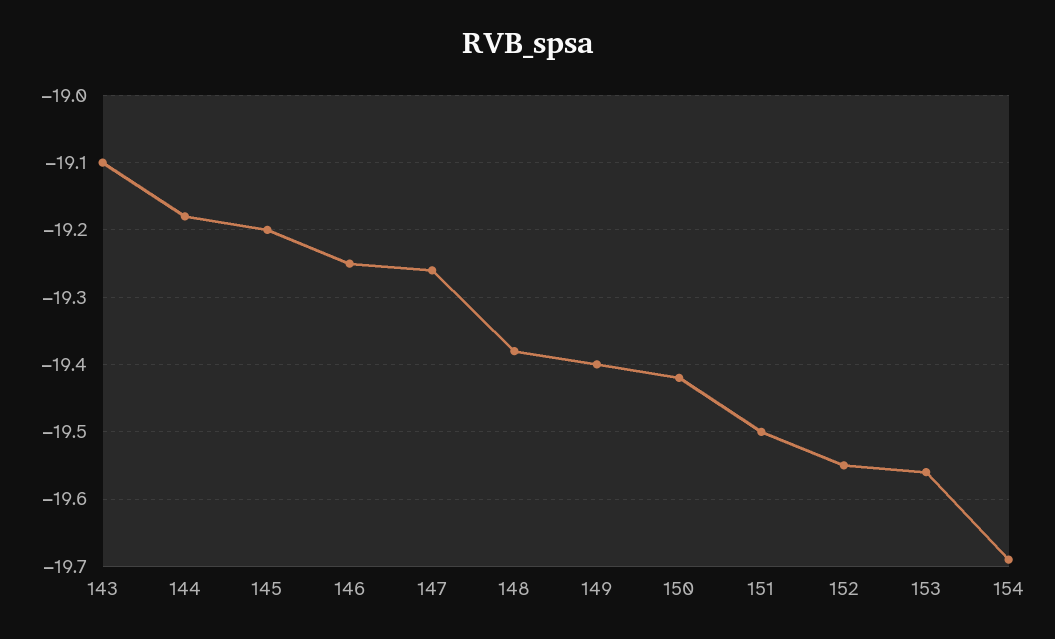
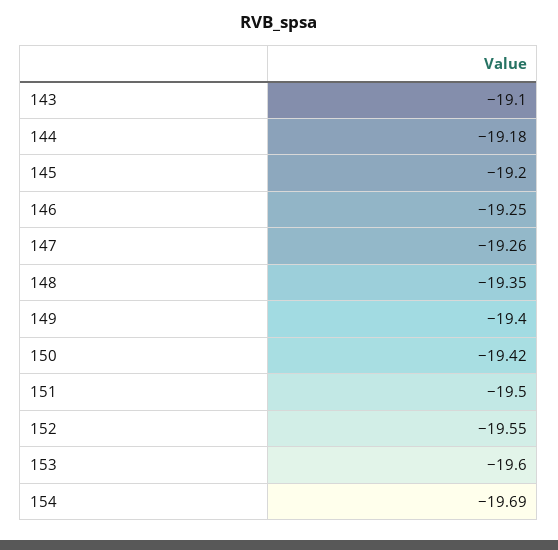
148: -19.38 -> -19.35
153: -19.56 -> -19.6

